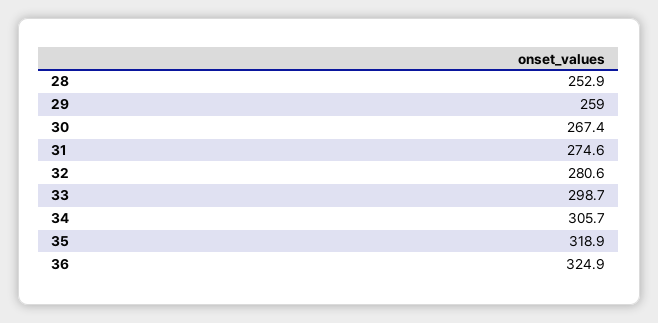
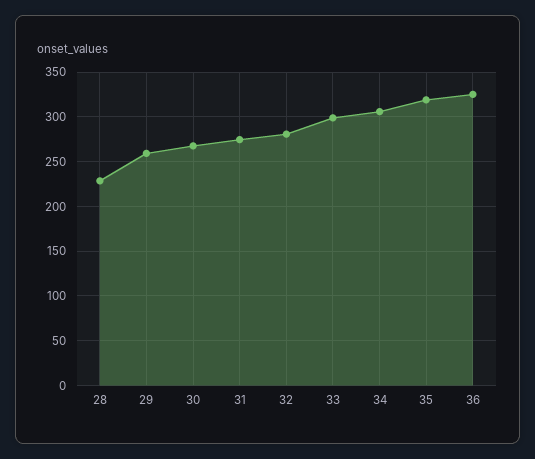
28: 252.9 -> 230

